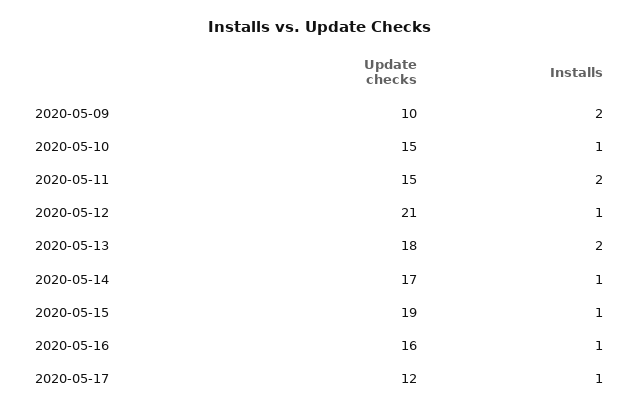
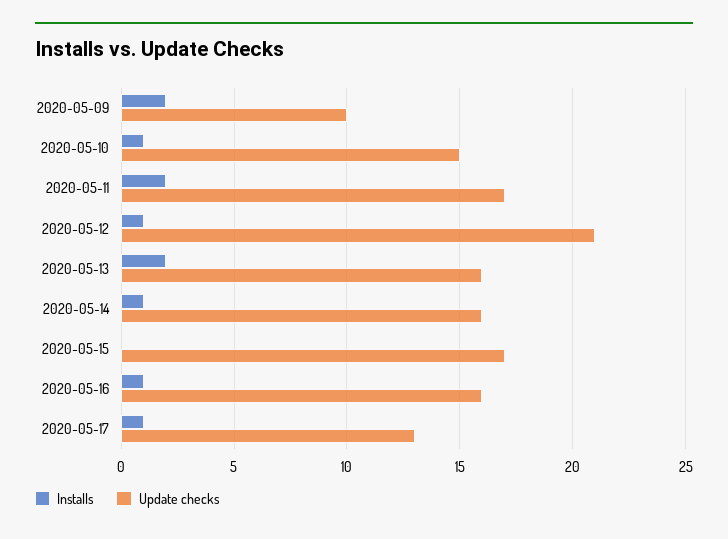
Update checks, 2020-05-11: 15 -> 17
Update checks, 2020-05-13: 18 -> 16
Update checks, 2020-05-14: 17 -> 16
Update checks, 2020-05-15: 19 -> 17
Installs, 2020-05-15: 1 -> 0
Update checks, 2020-05-17: 12 -> 13

